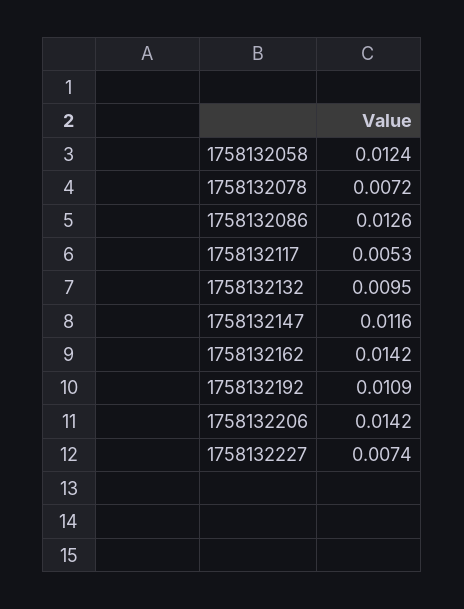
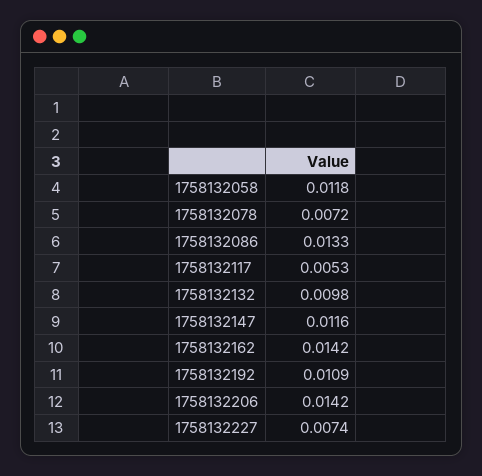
1758132058: 0.0124 -> 0.0118
1758132086: 0.0126 -> 0.0133
1758132132: 0.0095 -> 0.0098

